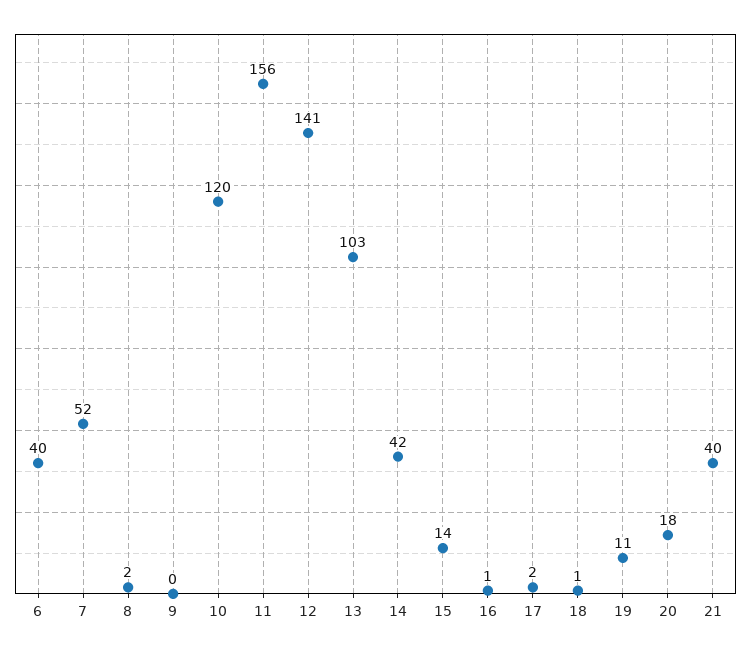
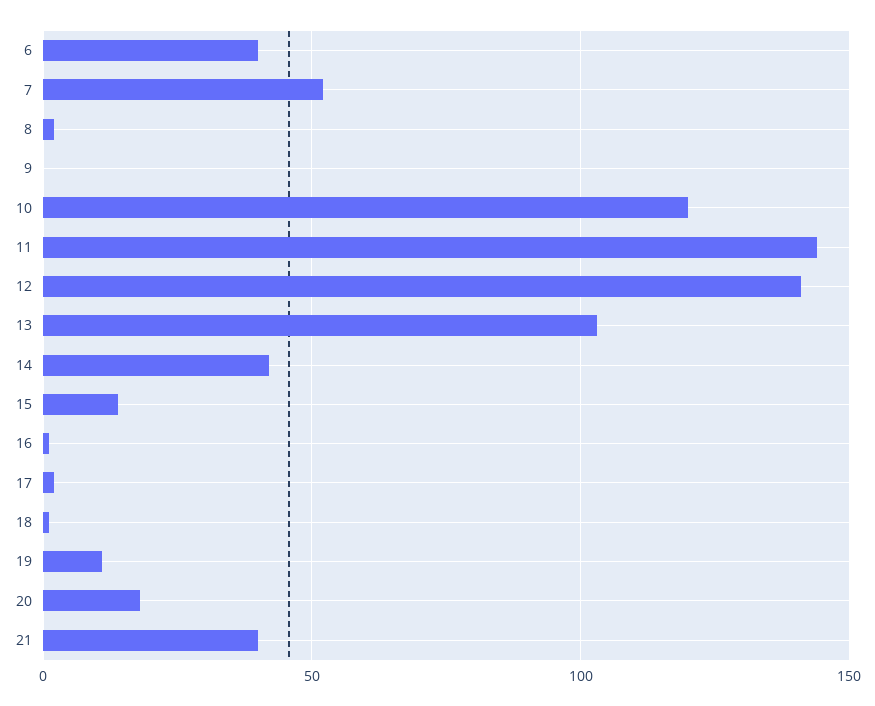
11: 156 -> 145

